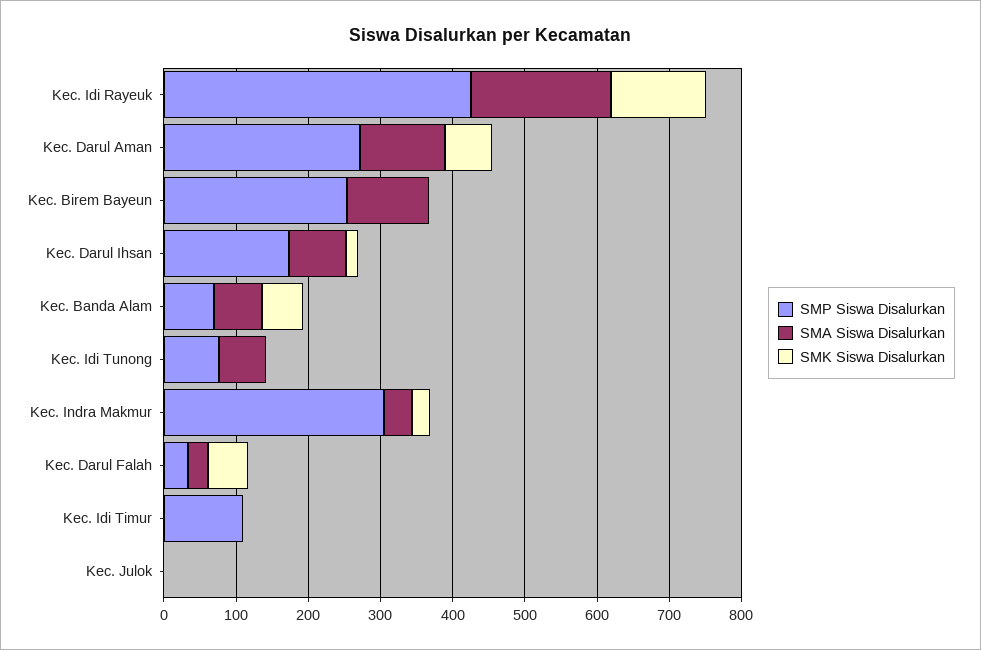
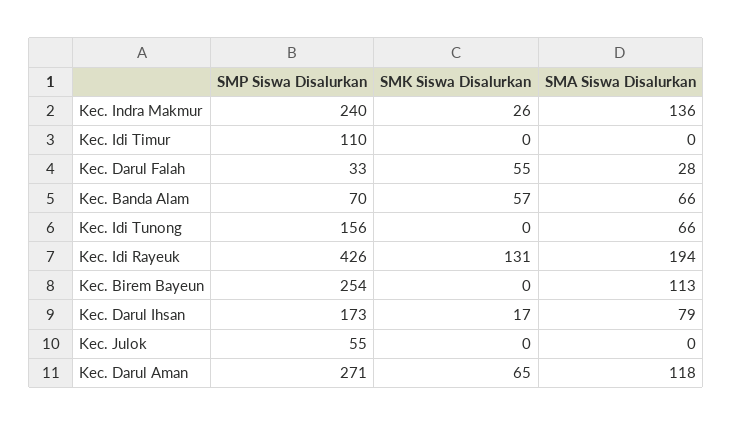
SMP Siswa Disalurkan, Kec. Idi Tunong: 80 -> 156
SMP Siswa Disalurkan, Kec. Indra Makmur: 300 -> 240
SMA Siswa Disalurkan, Kec. Indra Makmur: 40 -> 136
SMP Siswa Disalurkan, Kec. Julok: 0 -> 55

